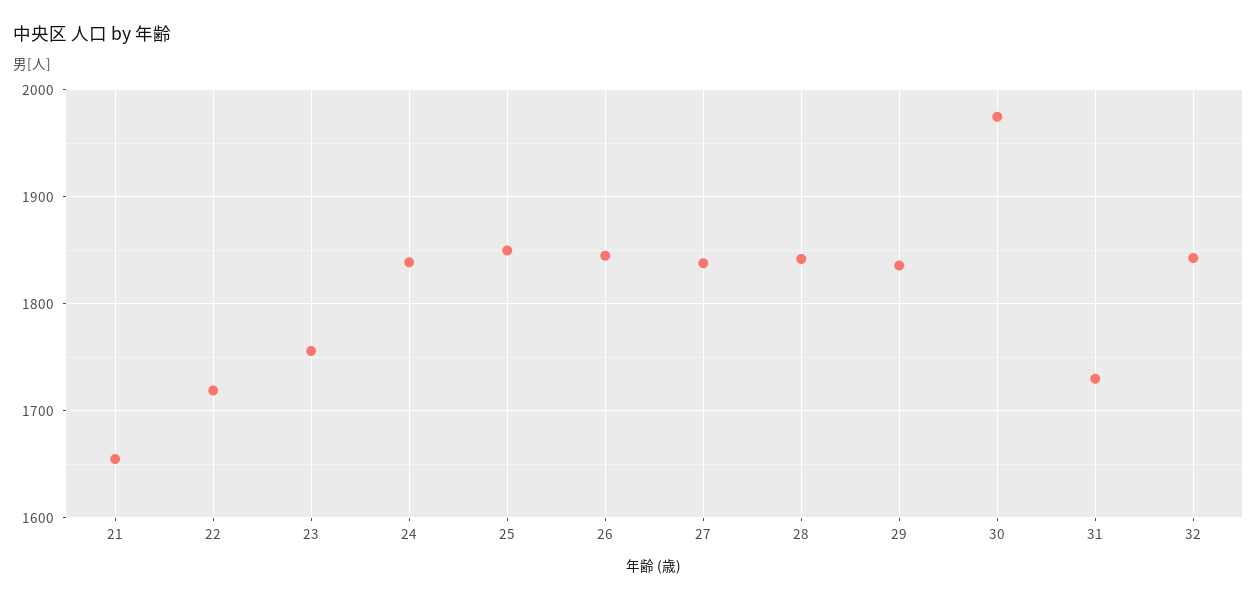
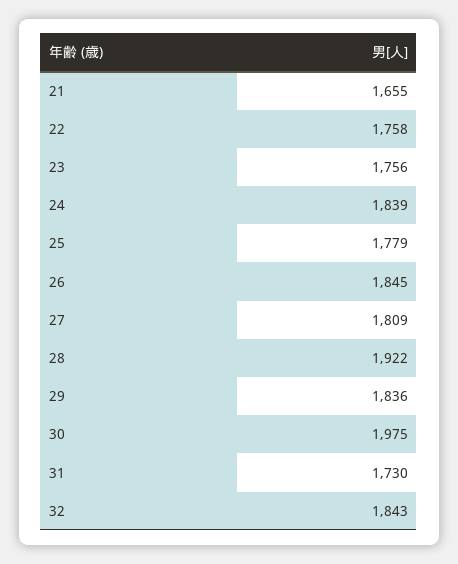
22: 1720 -> 1758
25: 1850 -> 1779
27: 1840 -> 1809
28: 1840 -> 1922

